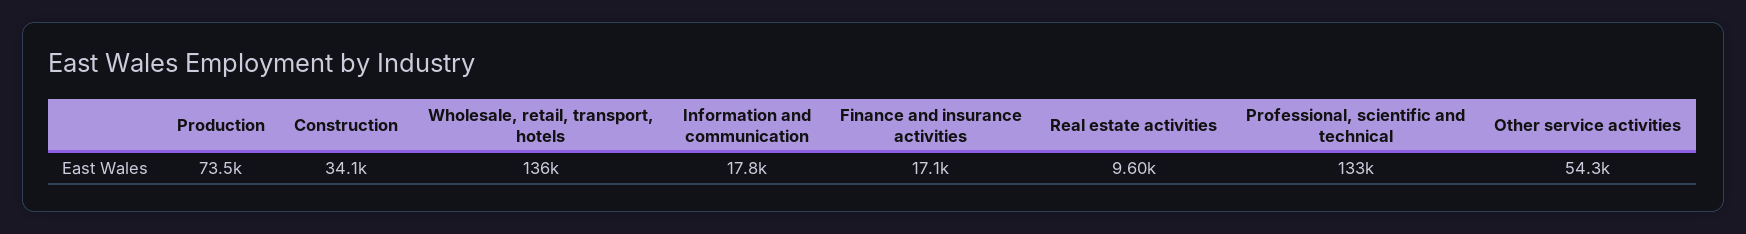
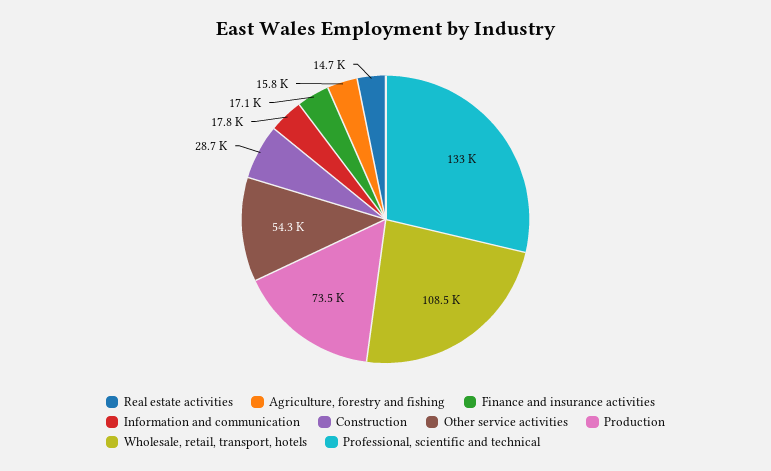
Construction: 34100 -> 28700
Wholesale, retail, transport, hotels: 136000 -> 108500
Real estate activities: 9600 -> 14700
Agriculture, forestry and fishing: none -> 15800

